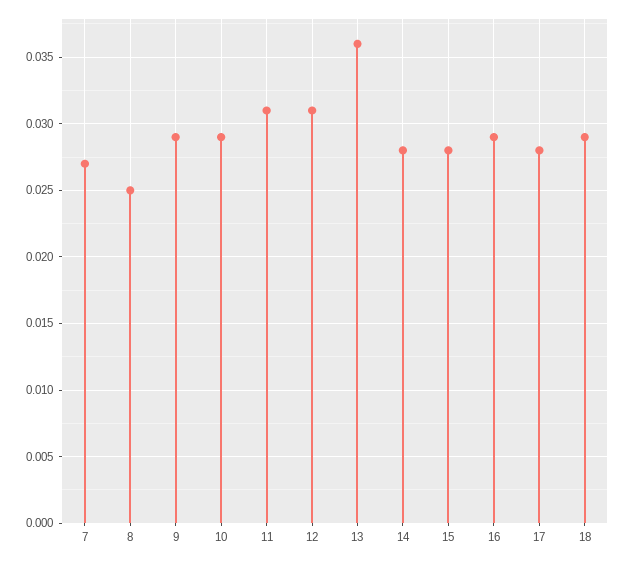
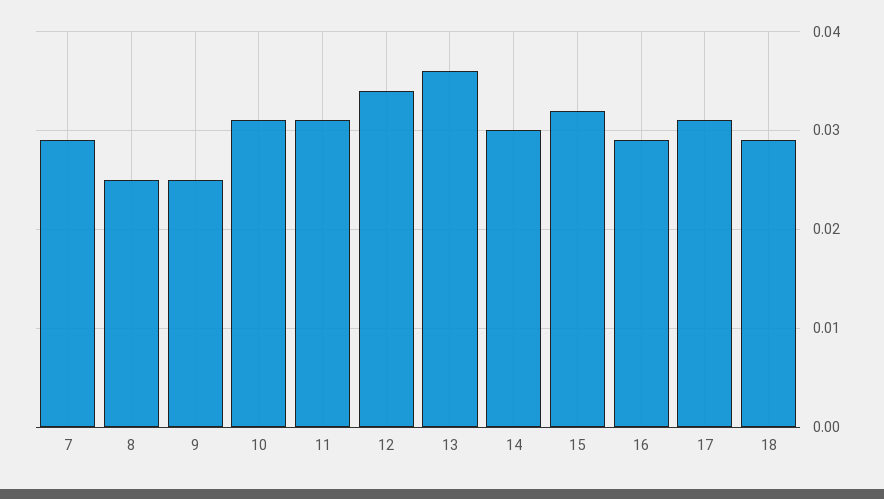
7: 0.027 -> 0.029
9: 0.029 -> 0.025
10: 0.029 -> 0.031
12: 0.031 -> 0.034
14: 0.028 -> 0.03
15: 0.028 -> 0.032
17: 0.028 -> 0.031

